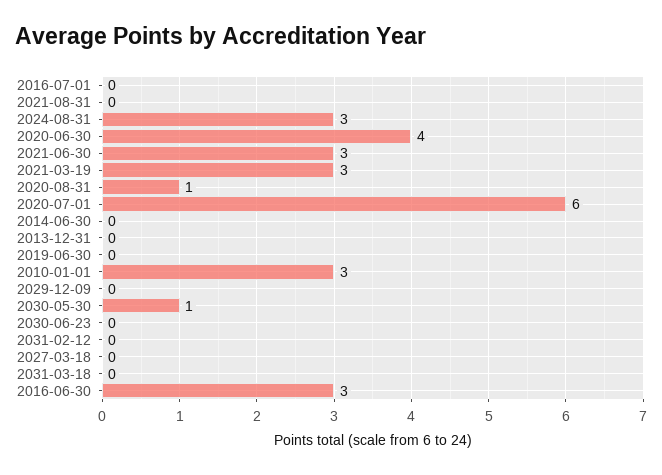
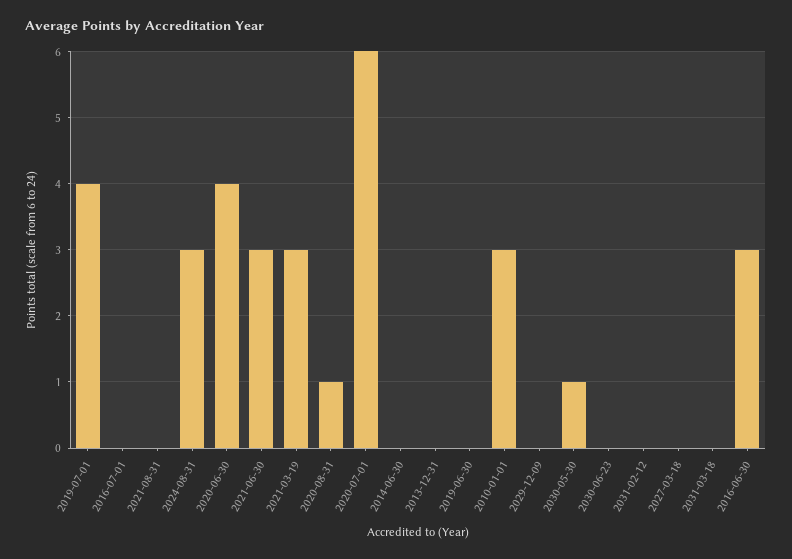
2019-07-01: none -> 4

